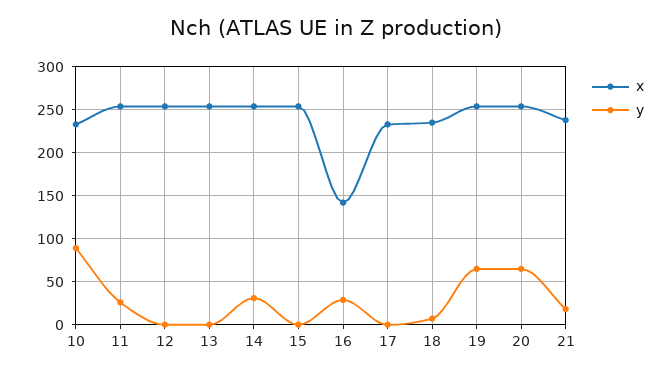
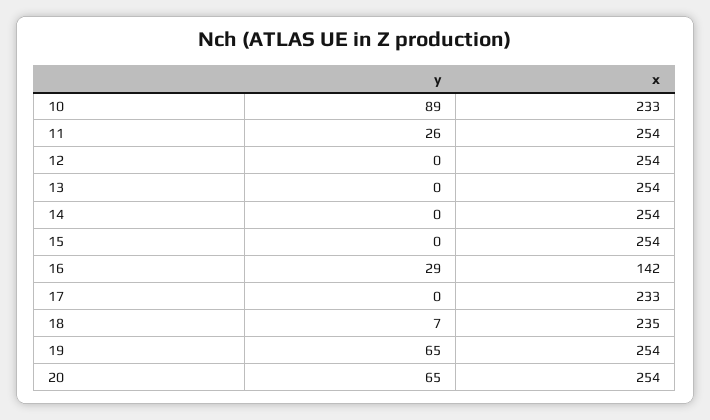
y, 14: 30 -> 0
x, 21: 240 -> none
y, 21: 20 -> none

